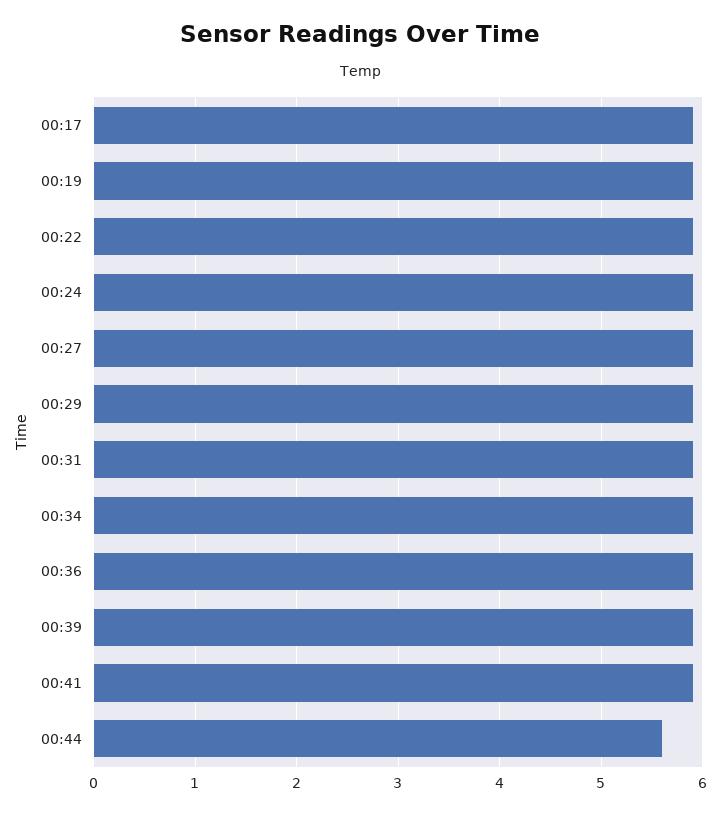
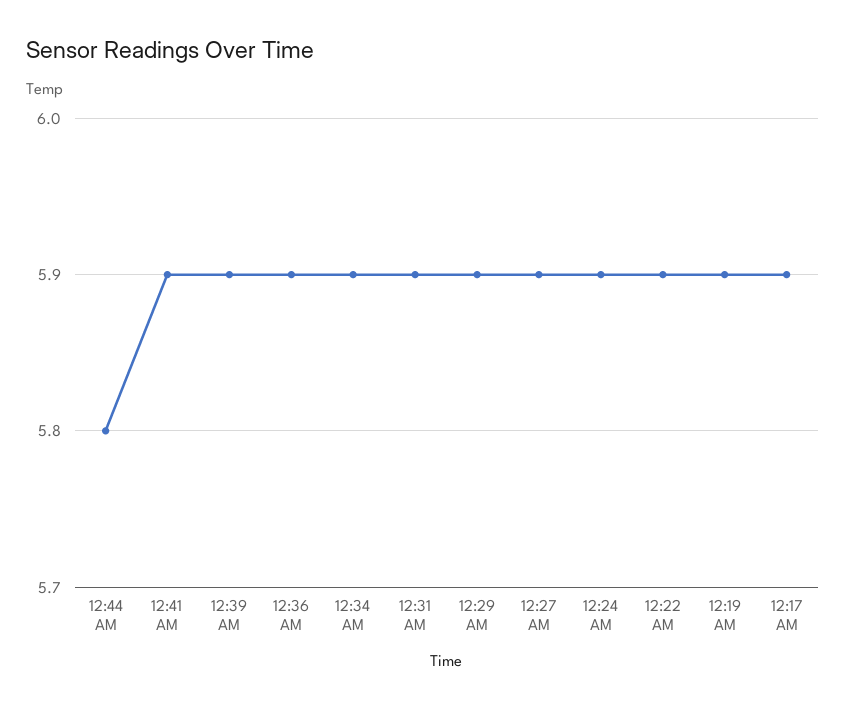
00:44: 5.6 -> 5.8

